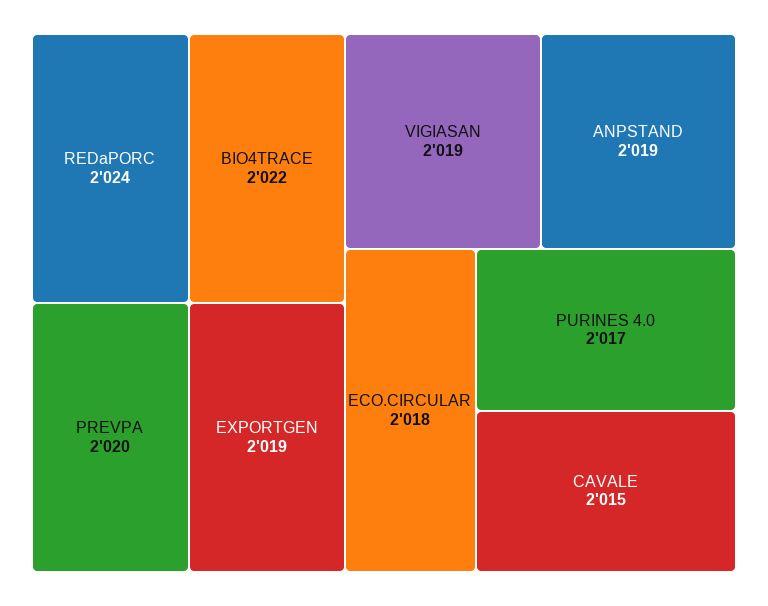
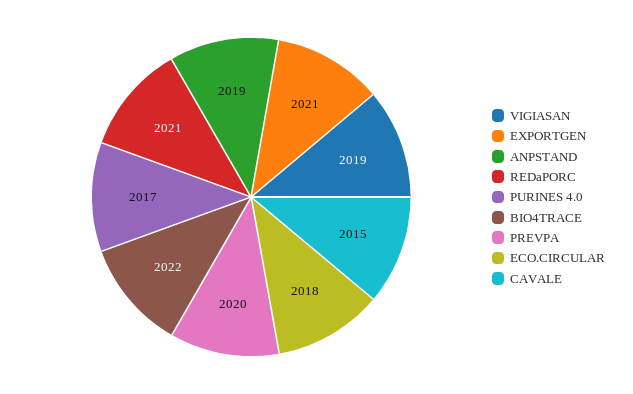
REDaPORC: 2024 -> 2021
EXPORTGEN: 2019 -> 2021

